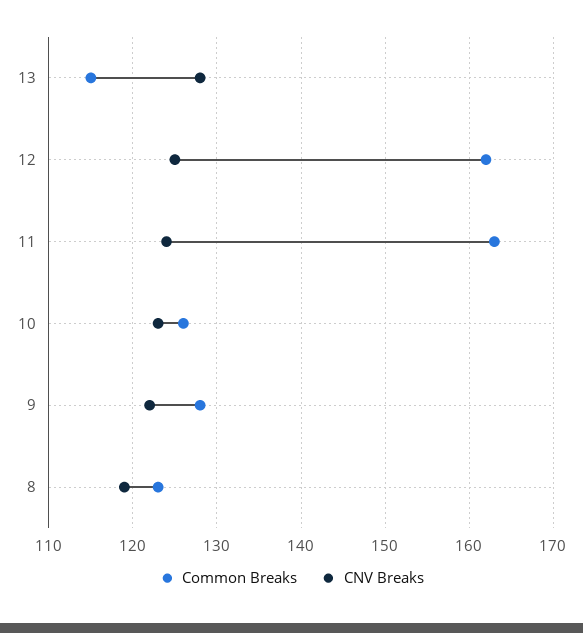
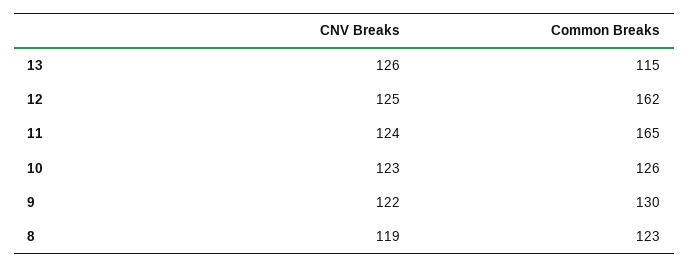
CNV Breaks, 13: 128 -> 126
Common Breaks, 11: 163 -> 165
Common Breaks, 9: 128 -> 130

